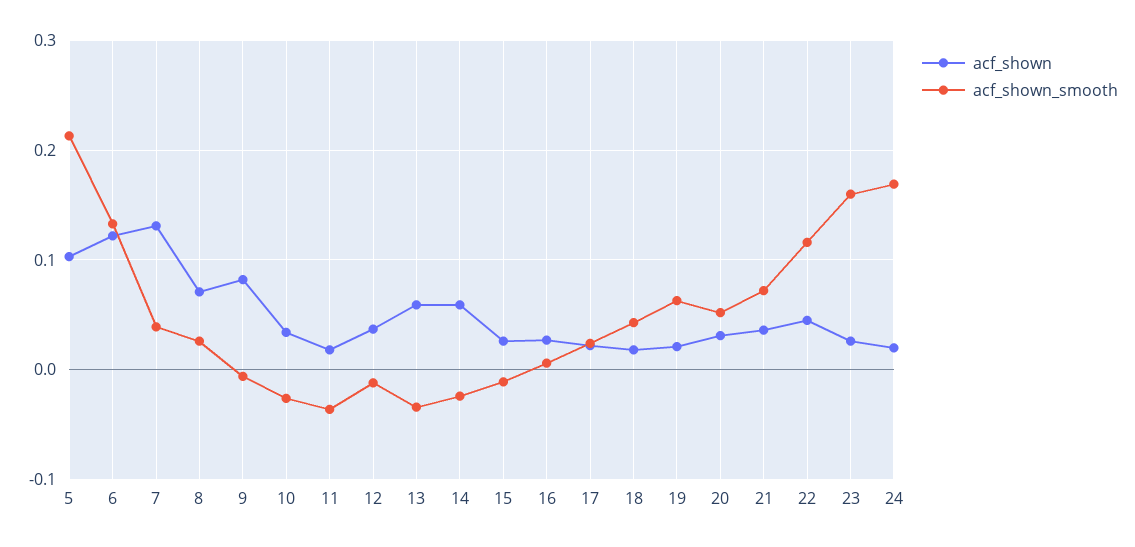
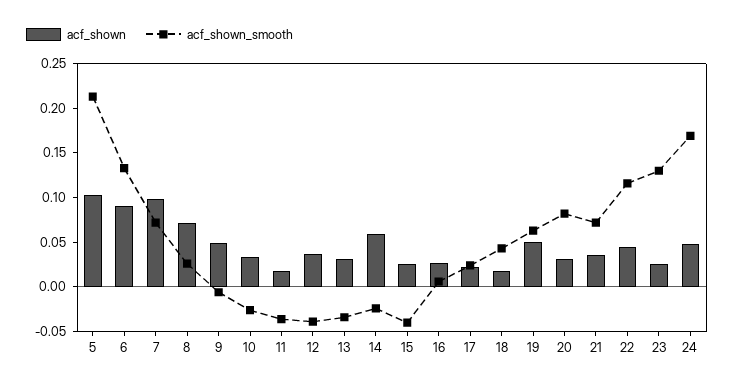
acf_shown, 6: 0.12 -> 0.09
acf_shown, 7: 0.13 -> 0.1
acf_shown_smooth, 7: 0.04 -> 0.07
acf_shown, 9: 0.08 -> 0.05
acf_shown_smooth, 12: -0.01 -> -0.04
acf_shown, 13: 0.06 -> 0.03
acf_shown_smooth, 15: -0.01 -> -0.04
acf_shown, 19: 0.02 -> 0.05
acf_shown_smooth, 20: 0.05 -> 0.08
acf_shown_smooth, 23: 0.16 -> 0.13
acf_shown, 24: 0.02 -> 0.05

